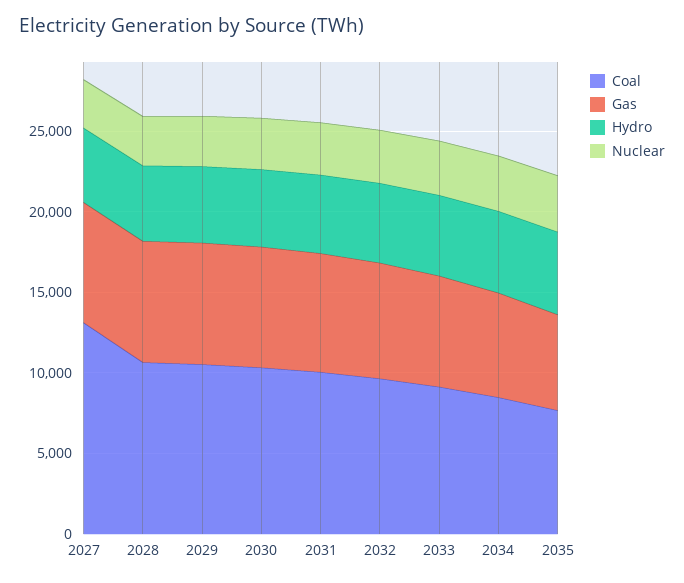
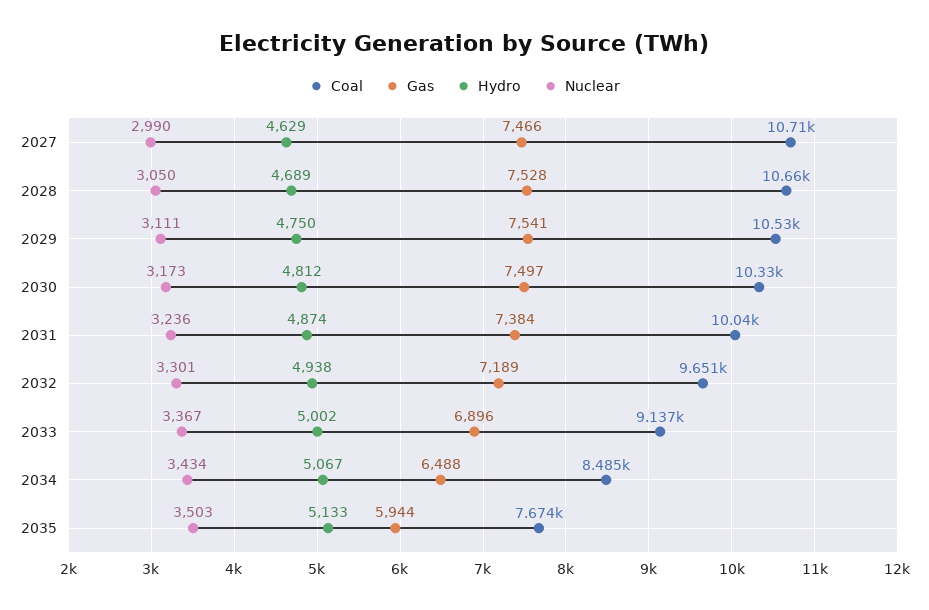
Coal, 2027: 13000 -> 10710

